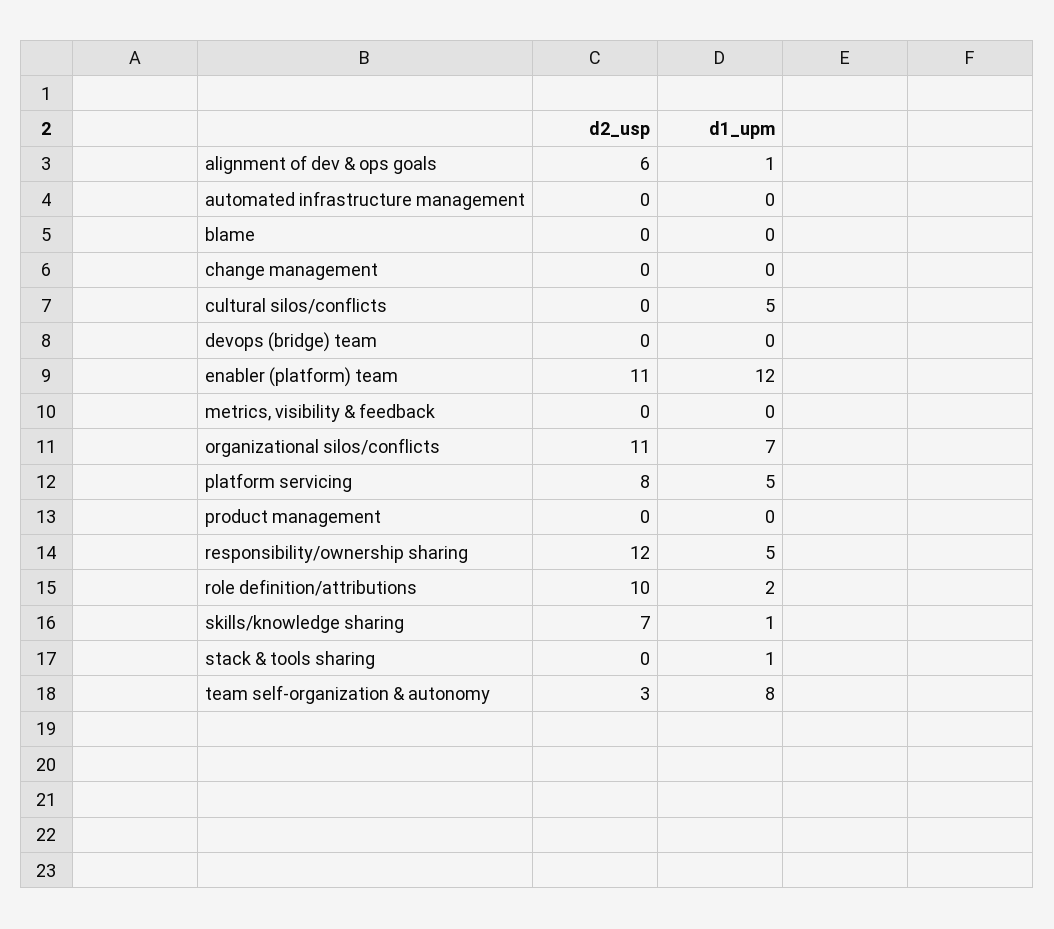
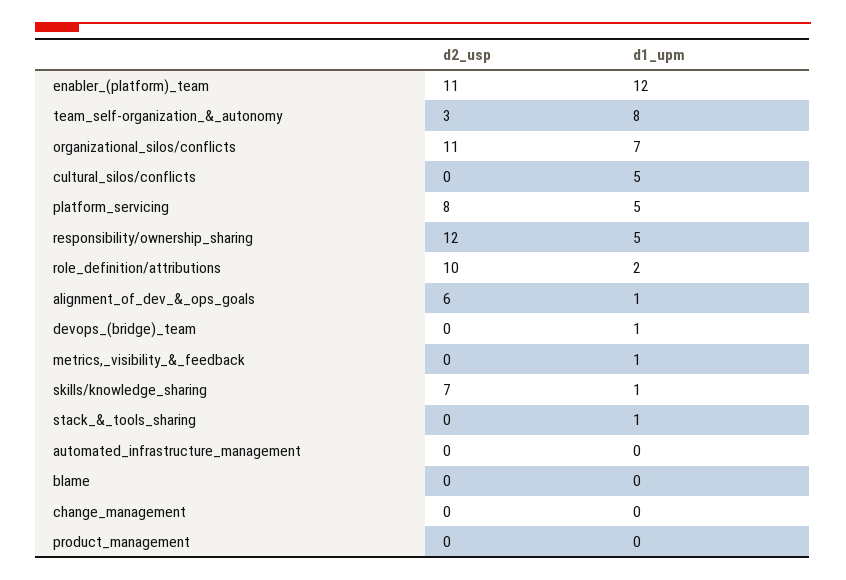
d1_upm, devops (bridge) team: 0 -> 1
d1_upm, metrics, visibility & feedback: 0 -> 1

